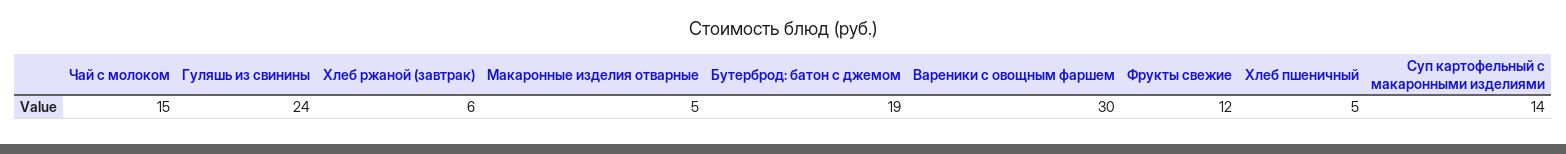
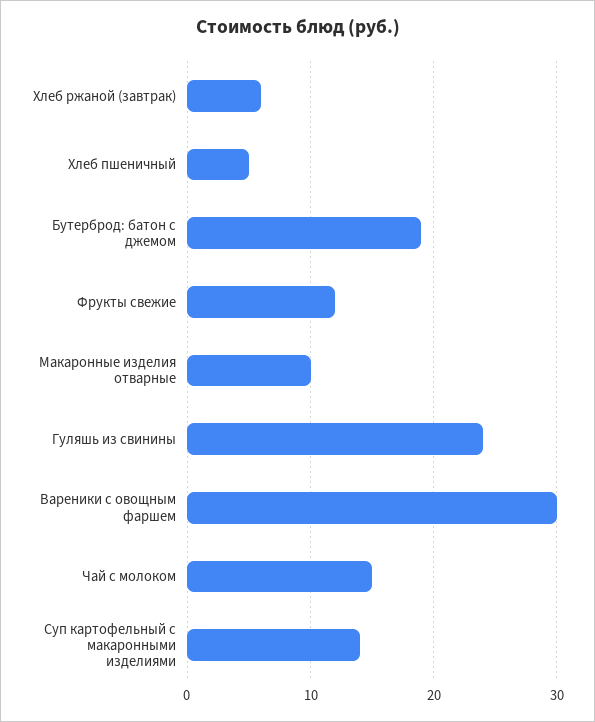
Макаронные изделия отварные: 5 -> 10

